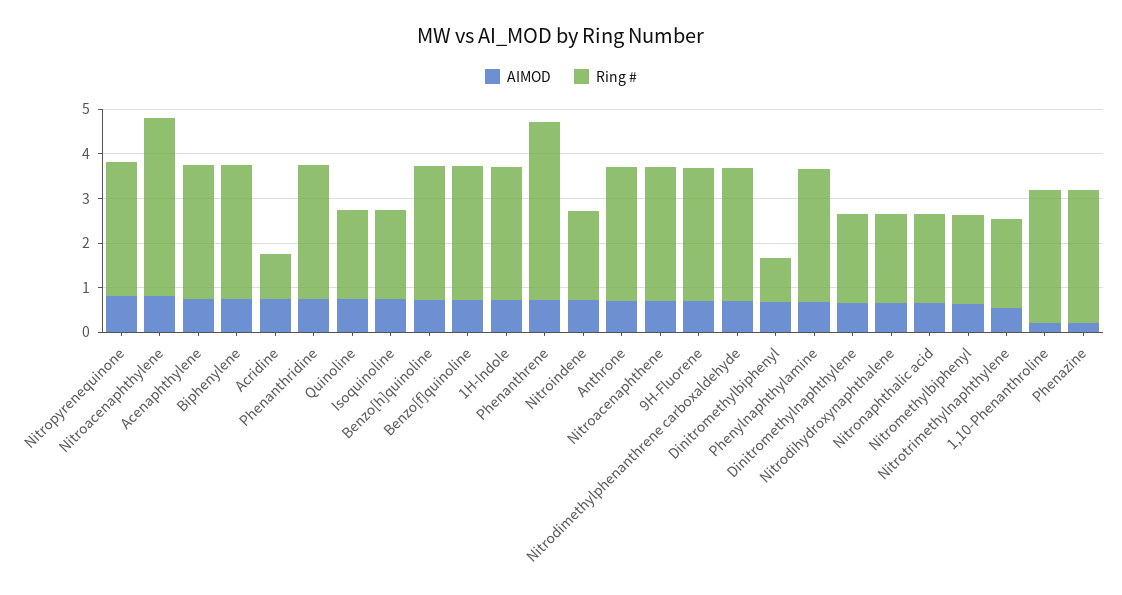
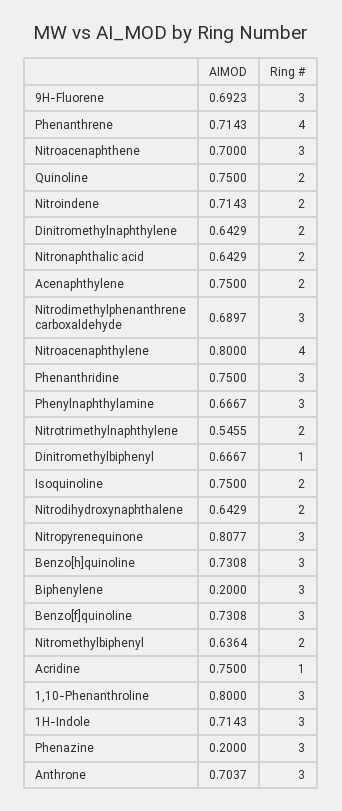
Ring #, Acenaphthylene: 3 -> 2
AIMOD, Biphenylene: 0.8 -> 0.2
AIMOD, 1,10-Phenanthroline: 0.2 -> 0.8

